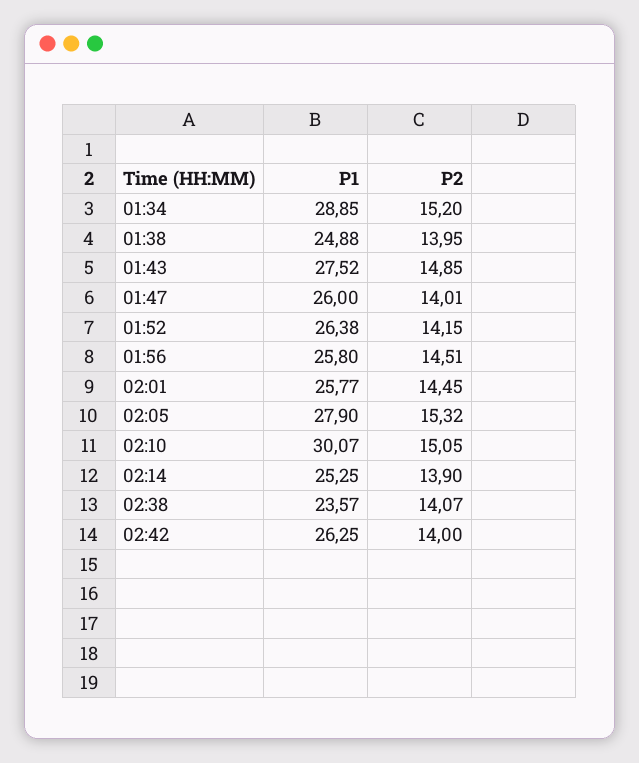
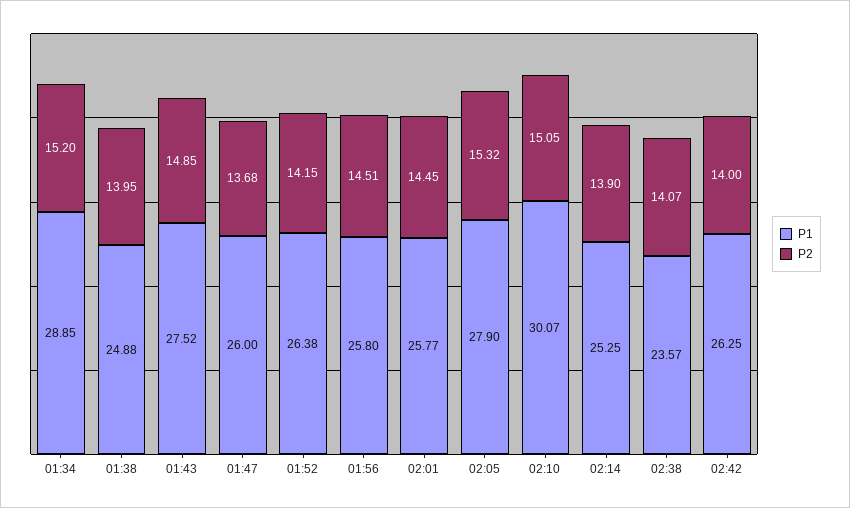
P2, 01:47: 14.01 -> 13.68

